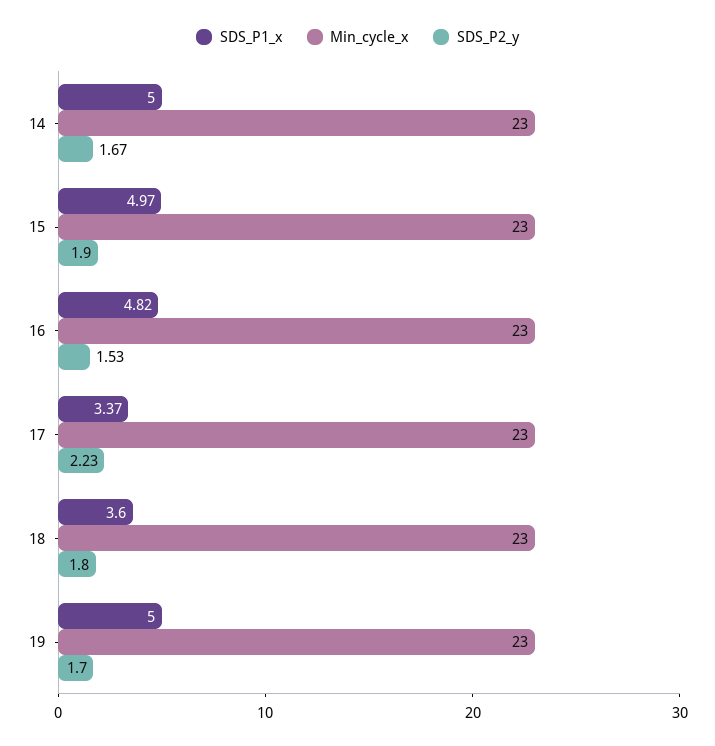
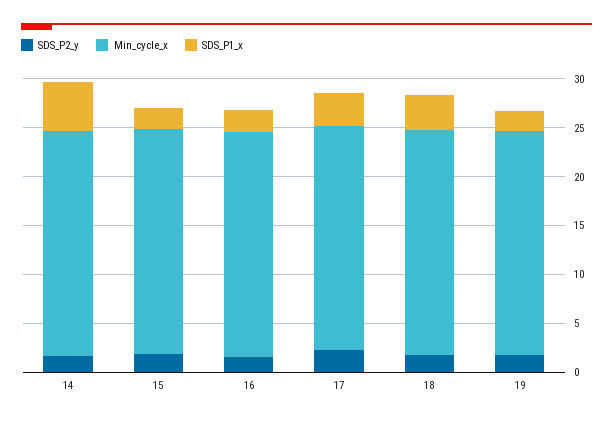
SDS_P1_x, 15: 4.97 -> 2
SDS_P1_x, 16: 4.82 -> 2
SDS_P1_x, 19: 5 -> 2

